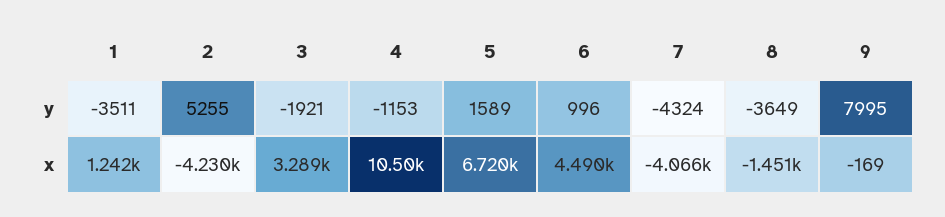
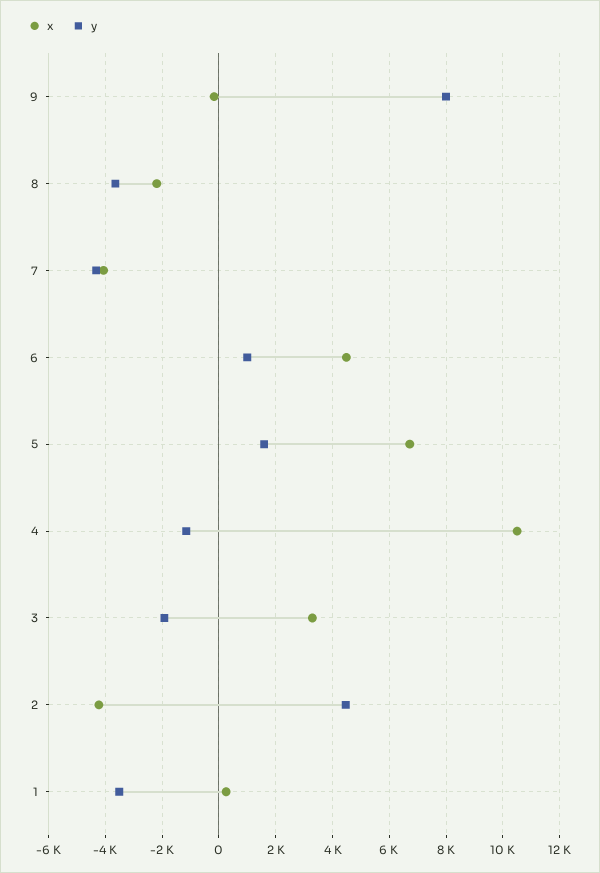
y, 2: 5255 -> 4500
x, 1: 1242 -> 250
x, 8: -1451 -> -2250

